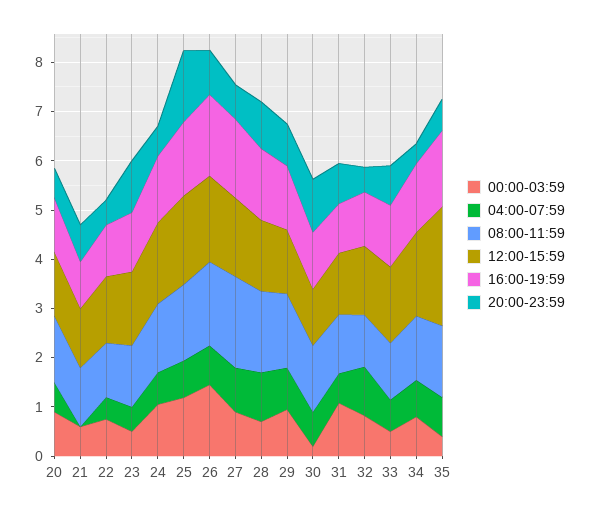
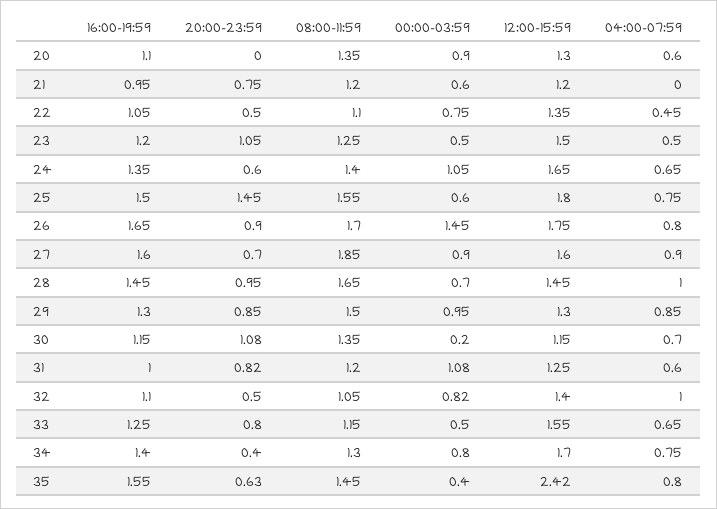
20:00-23:59, 20: 0.6 -> 0
00:00-03:59, 25: 1.2 -> 0.6

